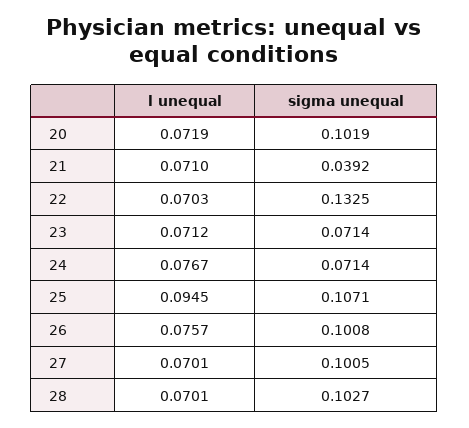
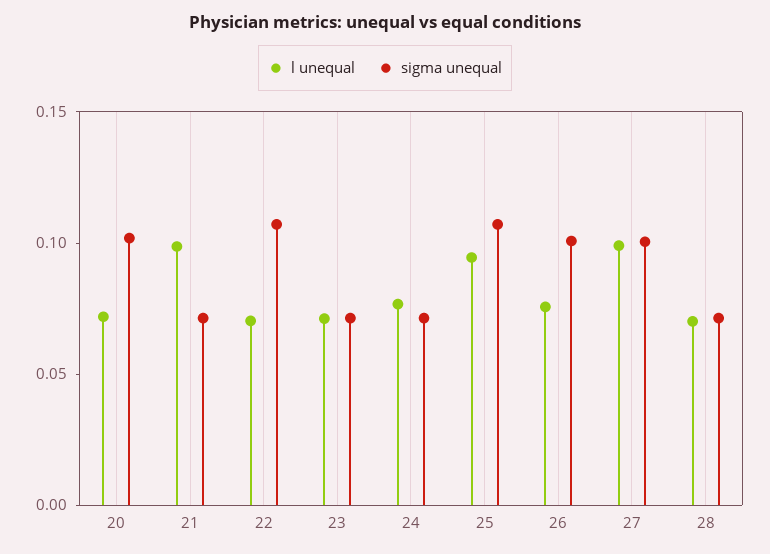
l unequal, 21: 0.071 -> 0.1
sigma unequal, 21: 0.0392 -> 0.07
sigma unequal, 22: 0.1325 -> 0.11
l unequal, 27: 0.0701 -> 0.1
sigma unequal, 28: 0.1027 -> 0.07

